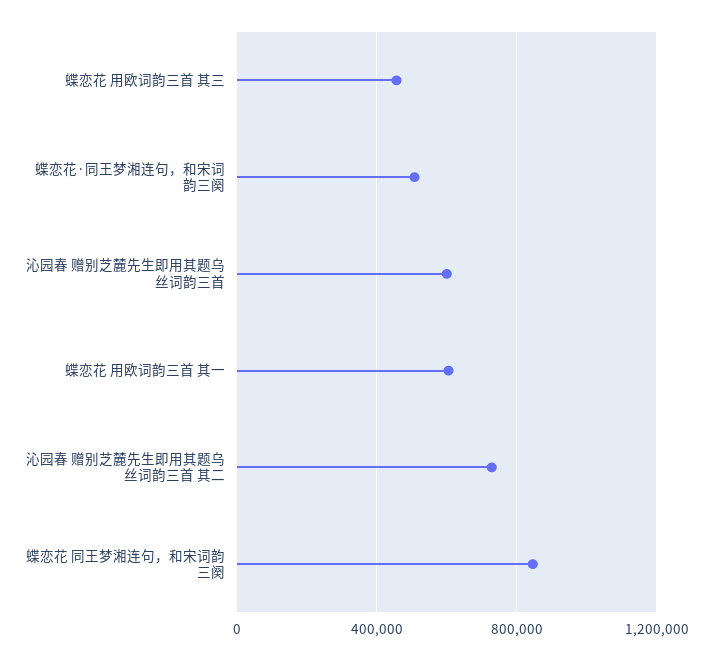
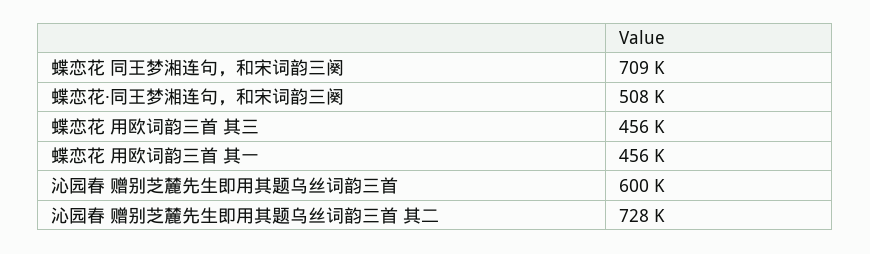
蝶恋花 用欧词韵三首 其一: 600000 -> 456000
蝶恋花 同王梦湘连句，和宋词韵三阕: 850000 -> 709000

